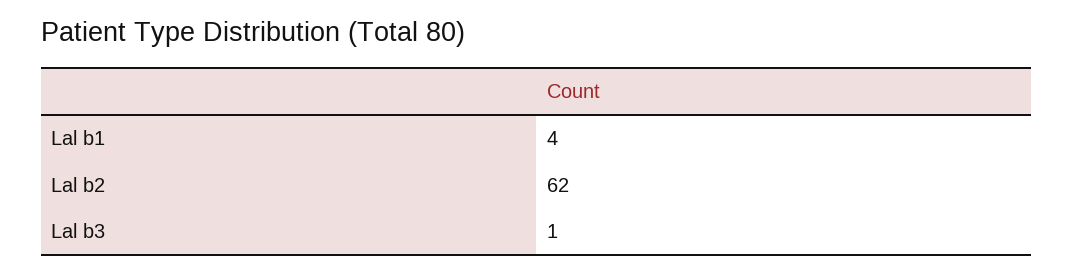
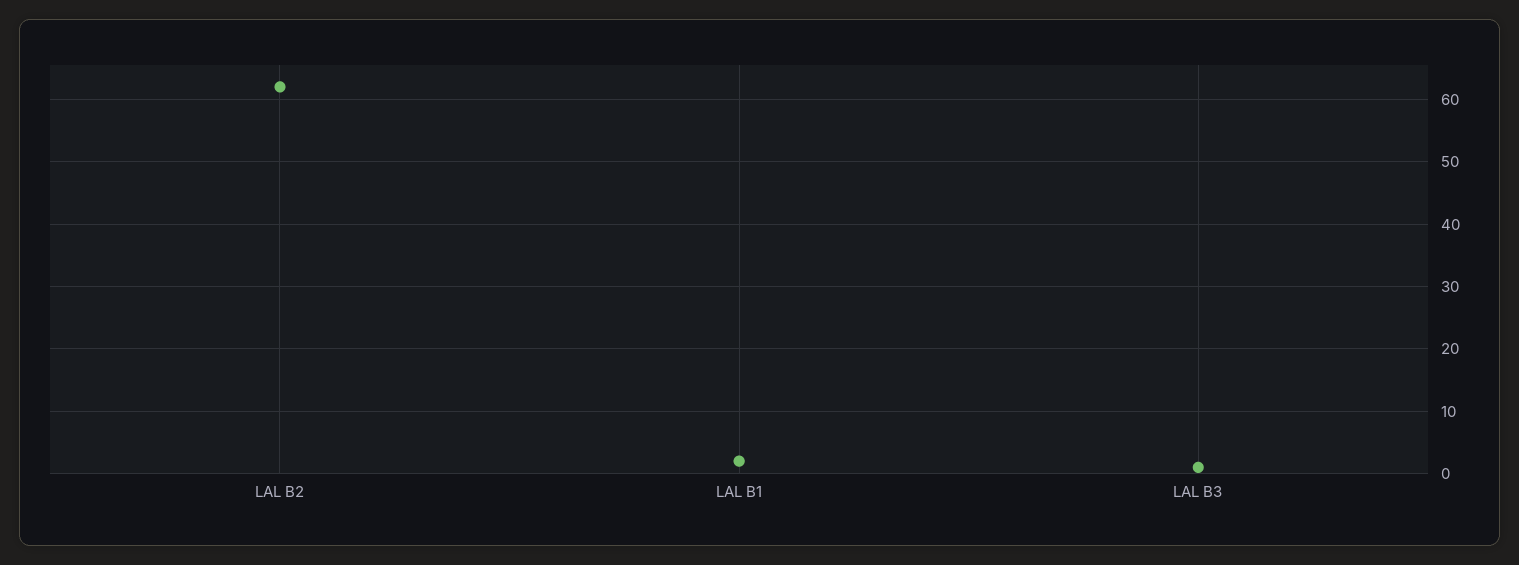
Lal b1: 4 -> 2

